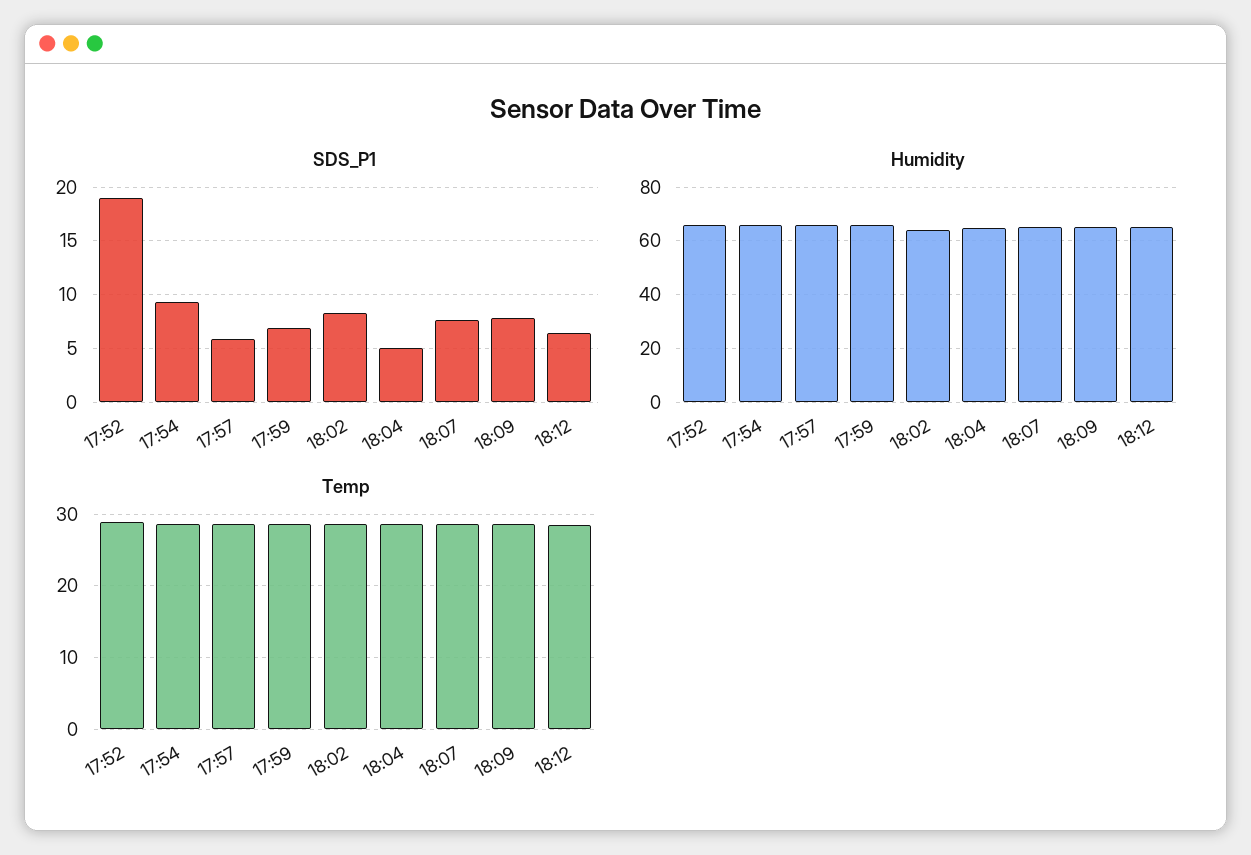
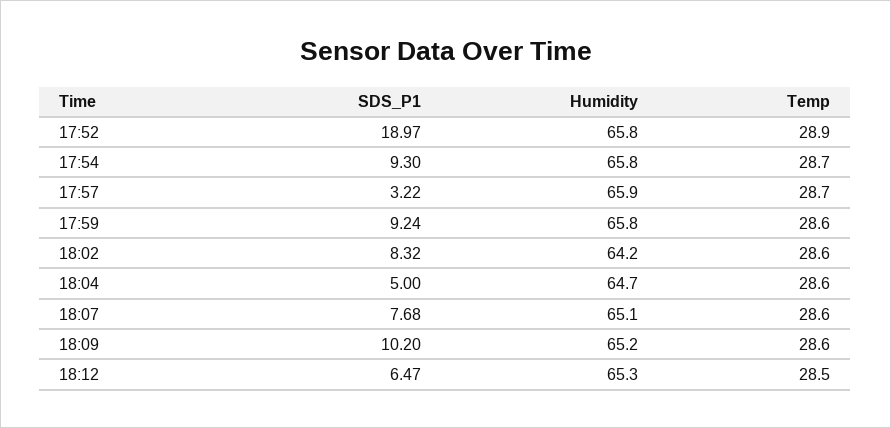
SDS_P1, 17:57: 6 -> 3.22
SDS_P1, 17:59: 7 -> 9.24
SDS_P1, 18:09: 8 -> 10.2

